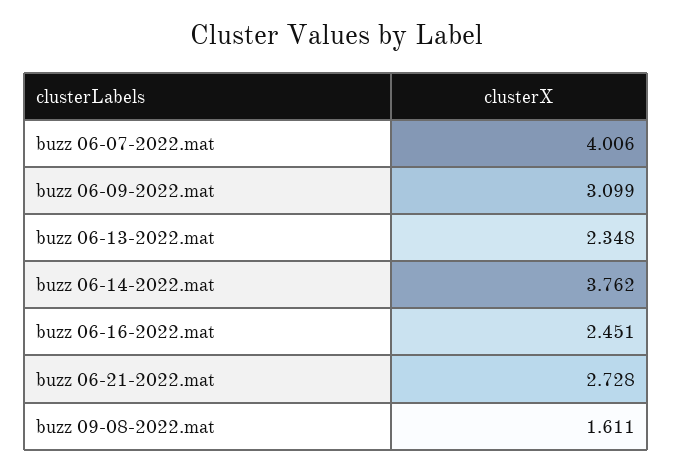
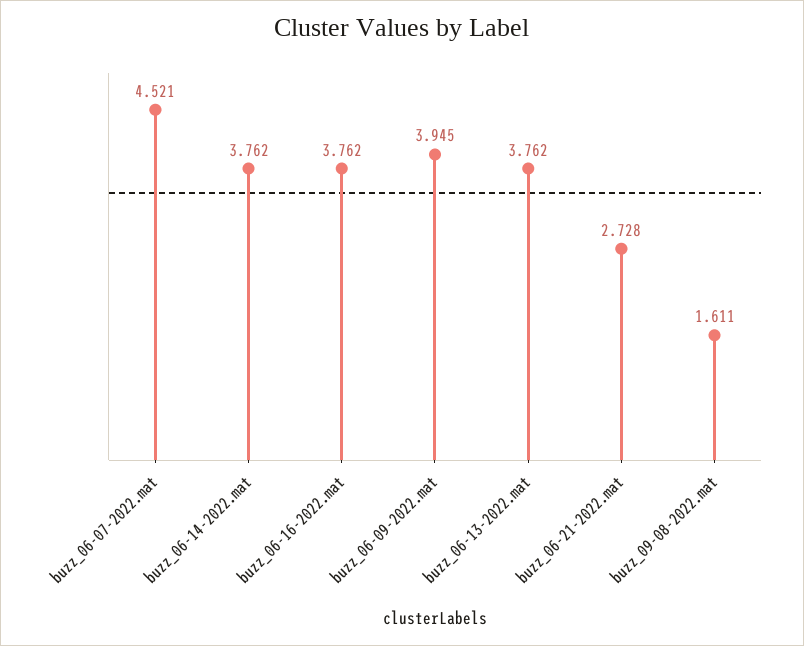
buzz 06-07-2022.mat: 4.006 -> 4.521
buzz 06-09-2022.mat: 3.099 -> 3.945
buzz 06-13-2022.mat: 2.348 -> 3.762
buzz 06-16-2022.mat: 2.451 -> 3.762

